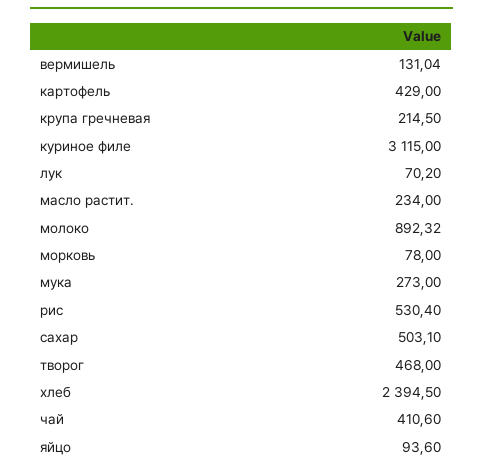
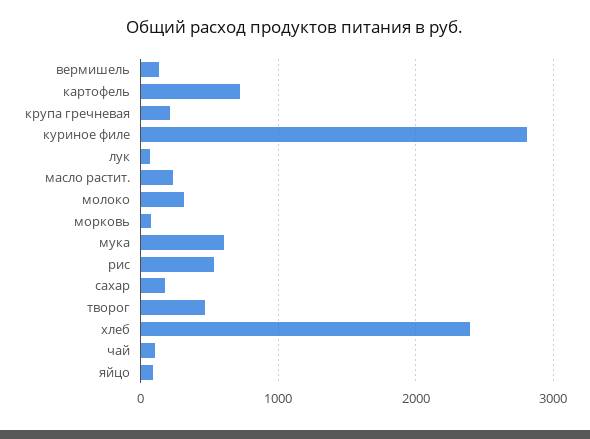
картофель: 429 -> 700
куриное филе: 3115 -> 2800
молоко: 892.32 -> 300
мука: 273 -> 600
сахар: 503.1 -> 200
чай: 410.6 -> 100

